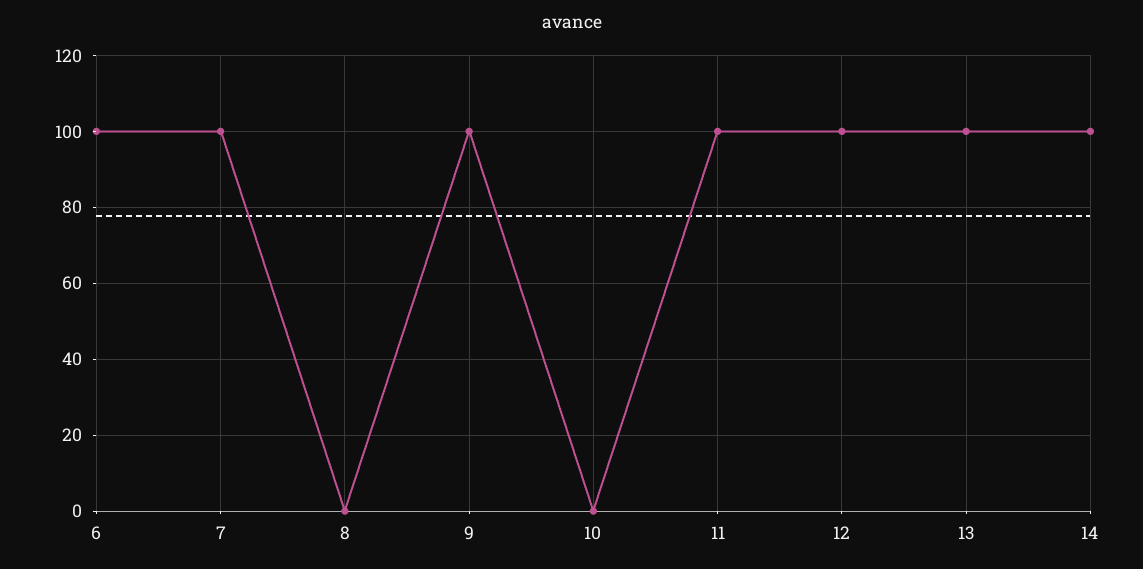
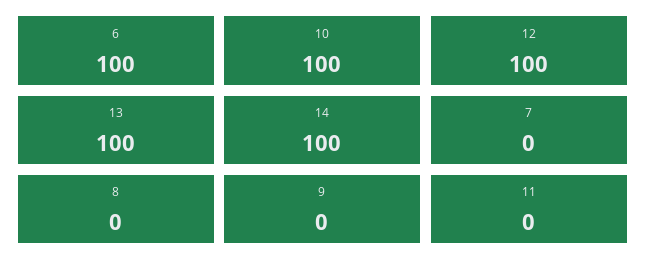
7: 100 -> 0
9: 100 -> 0
10: 0 -> 100
11: 100 -> 0

